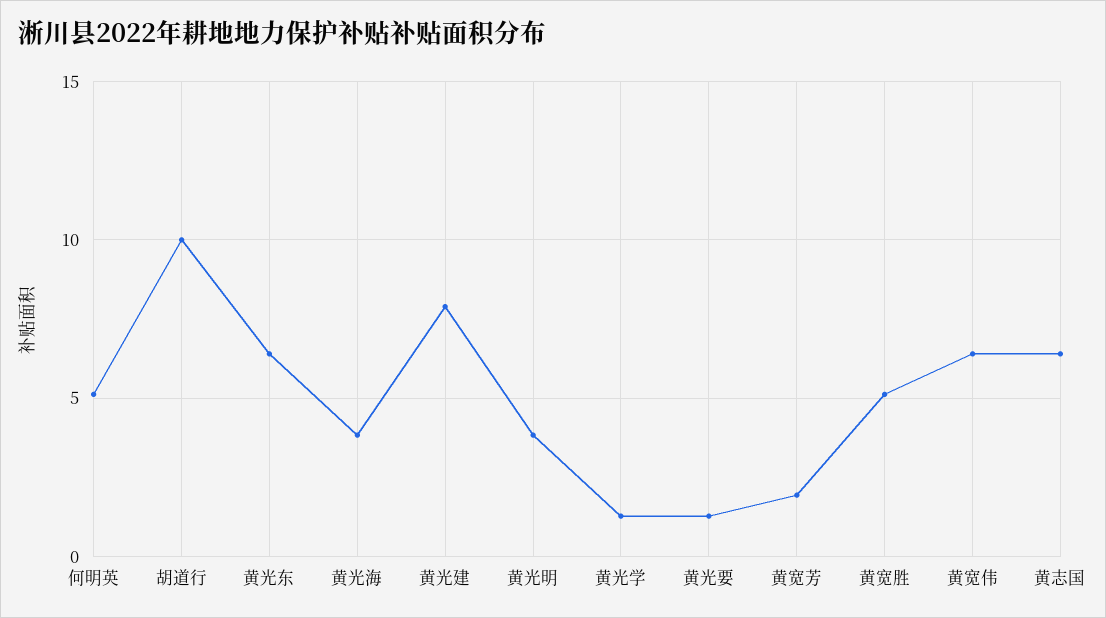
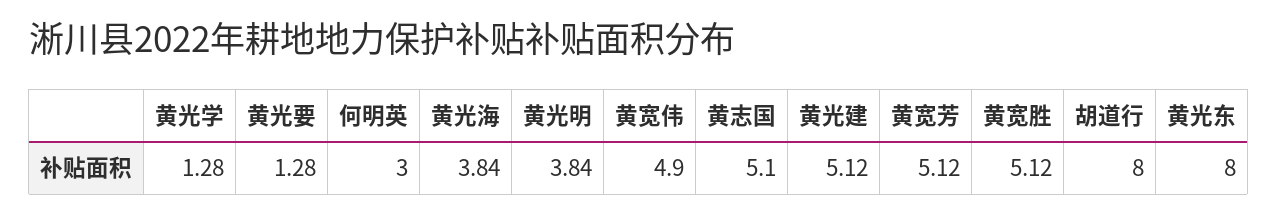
何明英: 5 -> 3
胡道行: 10 -> 8
黄光东: 6.5 -> 8
黄光建: 8 -> 5.12
黄宽芳: 2 -> 5.12
黄宽伟: 6.5 -> 4.9
黄志国: 6.5 -> 5.1

